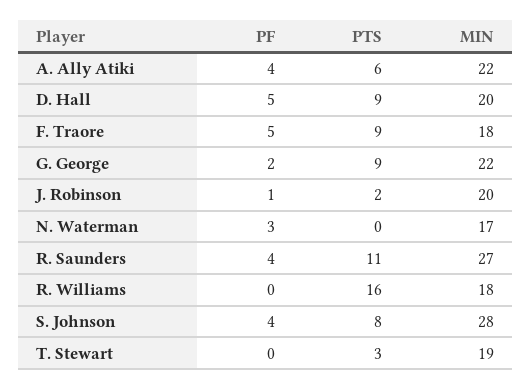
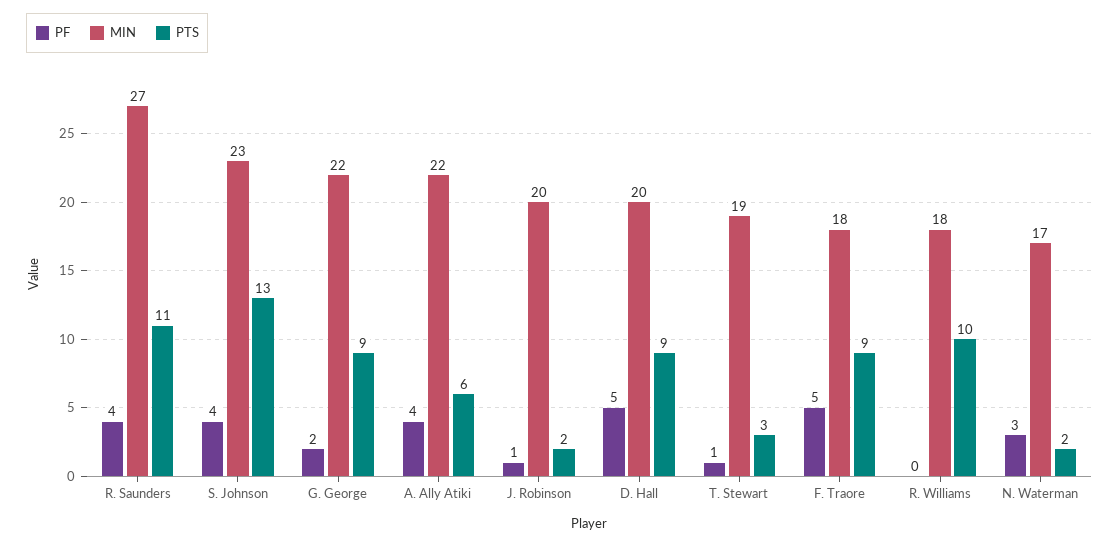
PTS, N. Waterman: 0 -> 2
PTS, R. Williams: 16 -> 10
PTS, S. Johnson: 8 -> 13
MIN, S. Johnson: 28 -> 23
PF, T. Stewart: 0 -> 1

